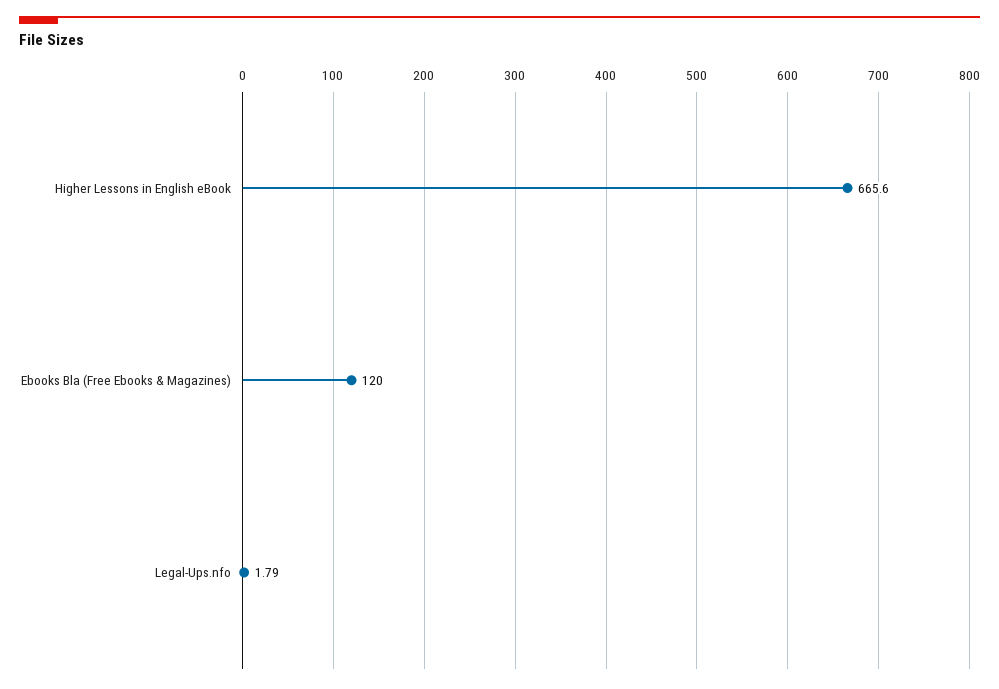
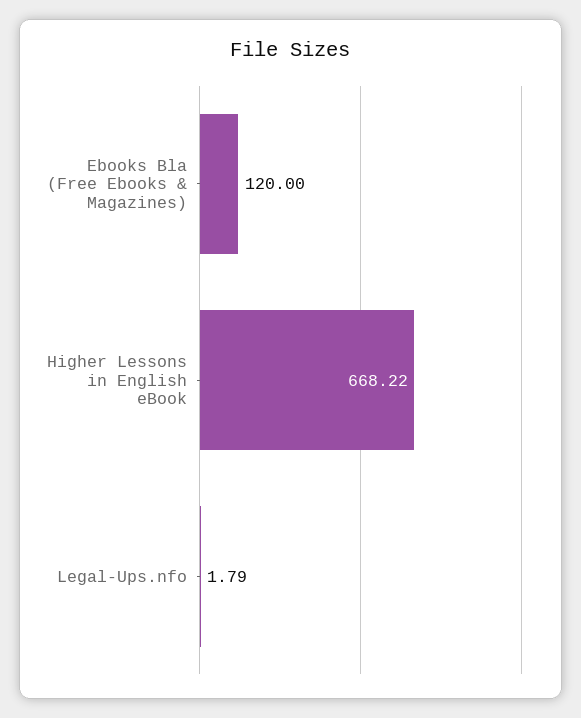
Higher Lessons in English eBook: 665.6 -> 668.22

